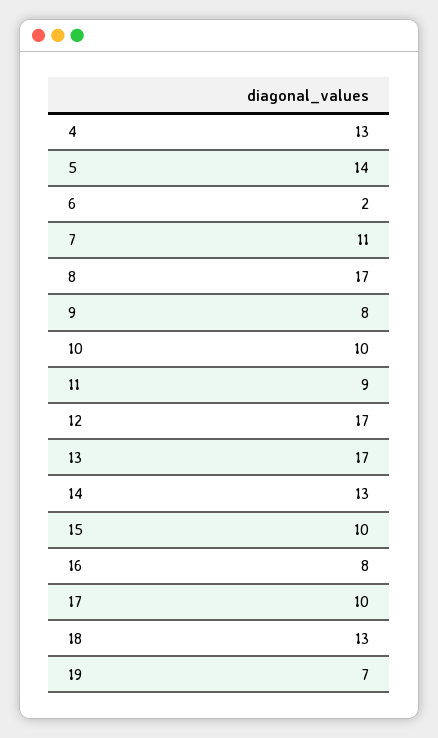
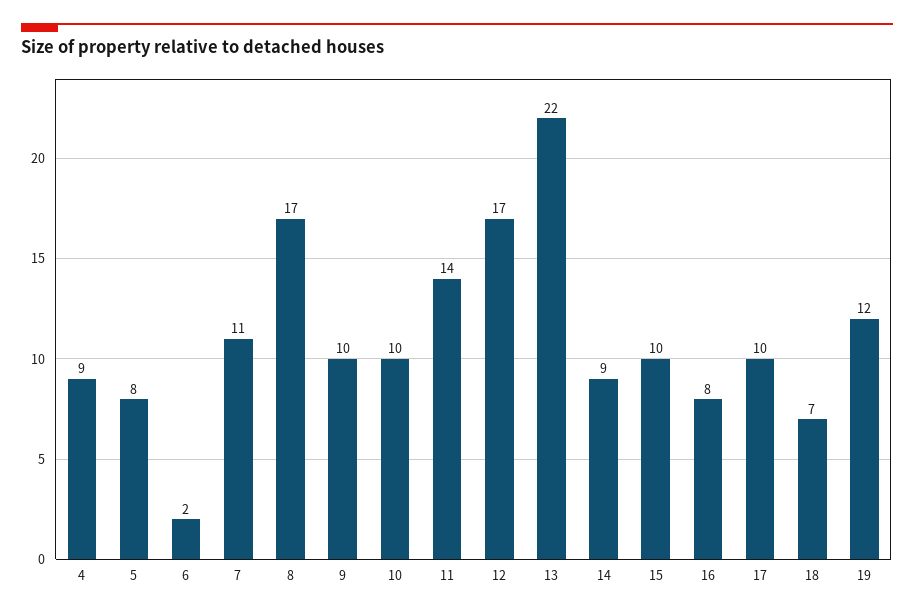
4: 13 -> 9
5: 14 -> 8
9: 8 -> 10
11: 9 -> 14
13: 17 -> 22
14: 13 -> 9
18: 13 -> 7
19: 7 -> 12

